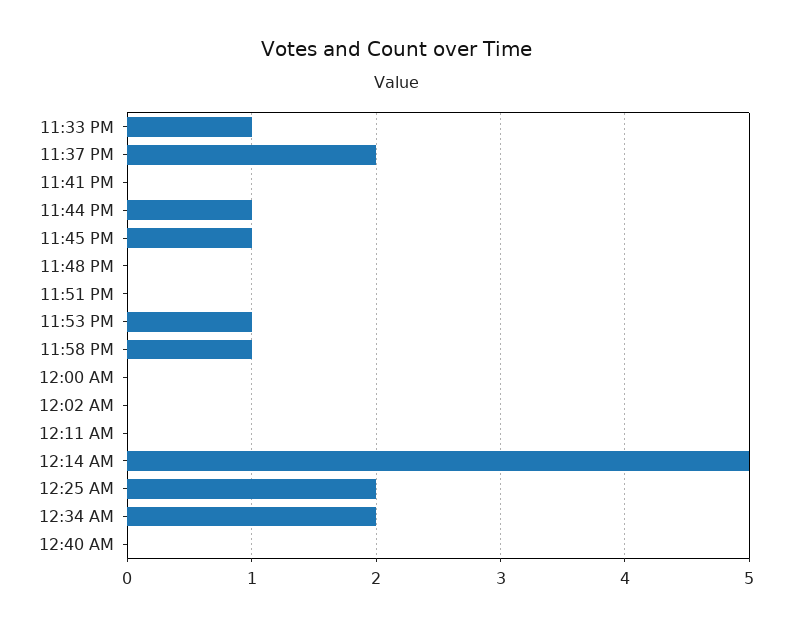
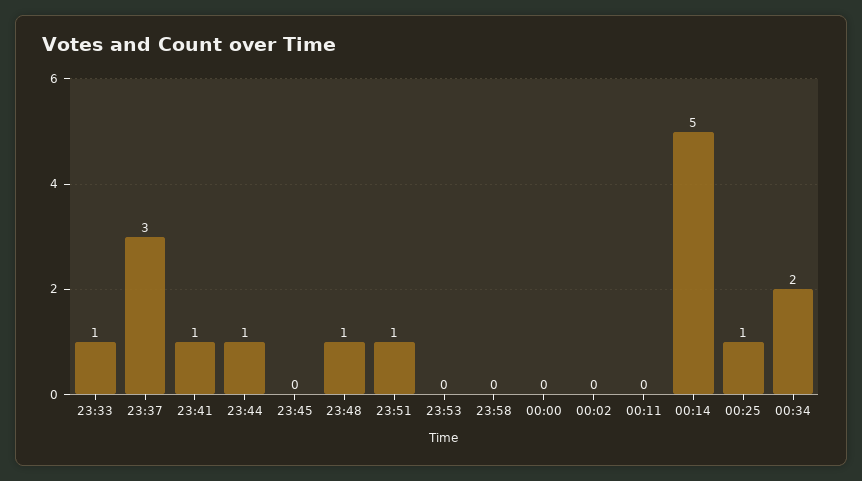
11:37 PM: 2 -> 3
11:41 PM: 0 -> 1
11:45 PM: 1 -> 0
11:48 PM: 0 -> 1
11:51 PM: 0 -> 1
11:53 PM: 1 -> 0
11:58 PM: 1 -> 0
12:25 AM: 2 -> 1
12:40 AM: 0 -> none

